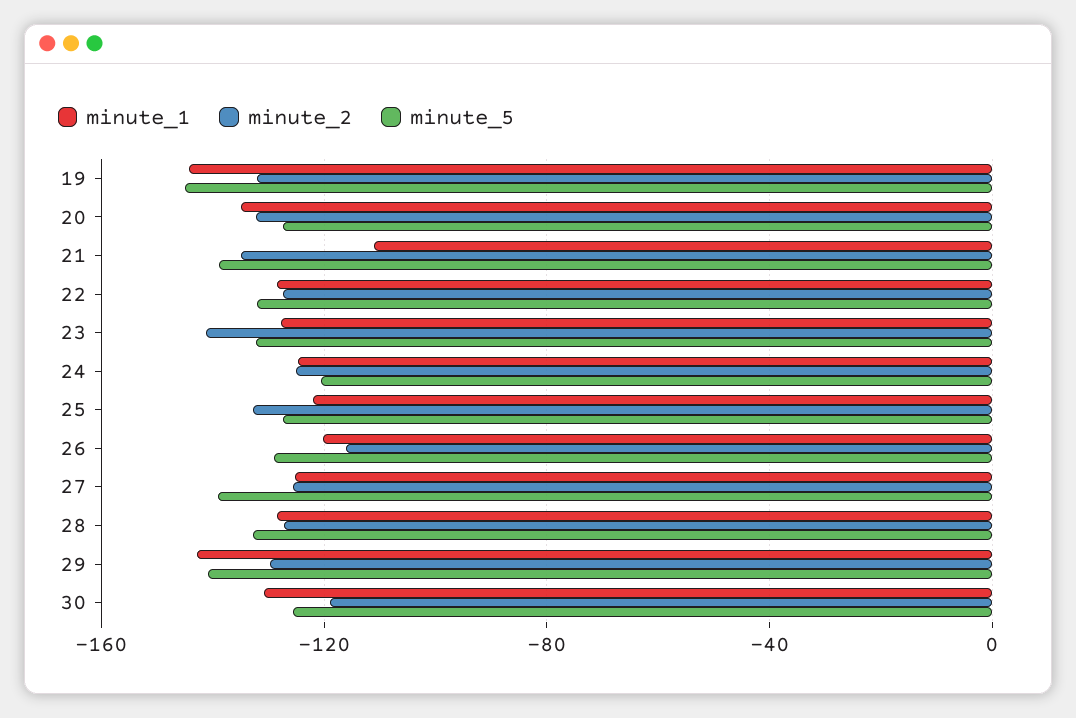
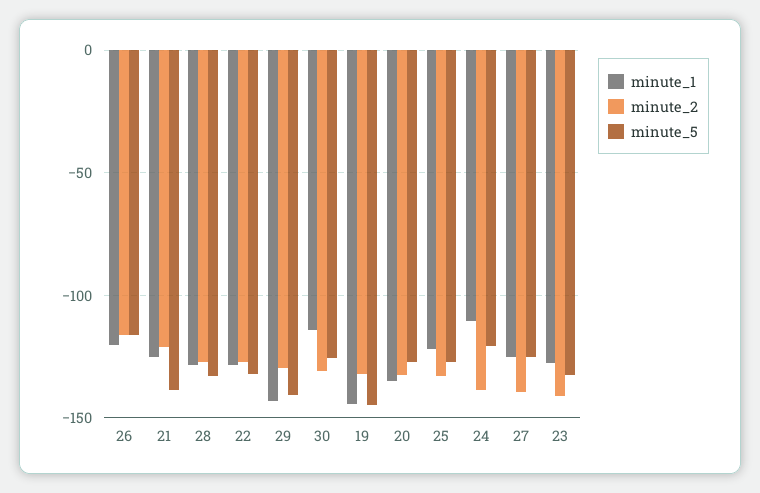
minute_1, 21: -110 -> -125
minute_2, 21: -135 -> -120
minute_1, 24: -125 -> -110
minute_2, 24: -125 -> -140
minute_5, 26: -130 -> -115
minute_2, 27: -125 -> -140
minute_5, 27: -140 -> -125
minute_1, 30: -130 -> -115
minute_2, 30: -120 -> -130

